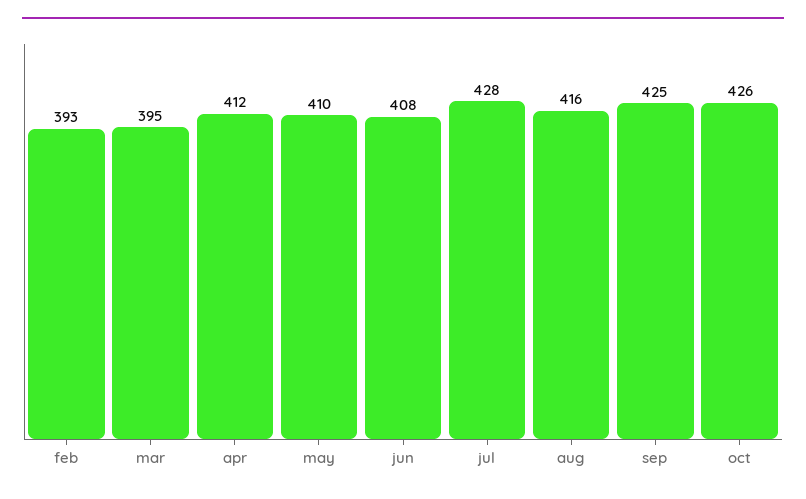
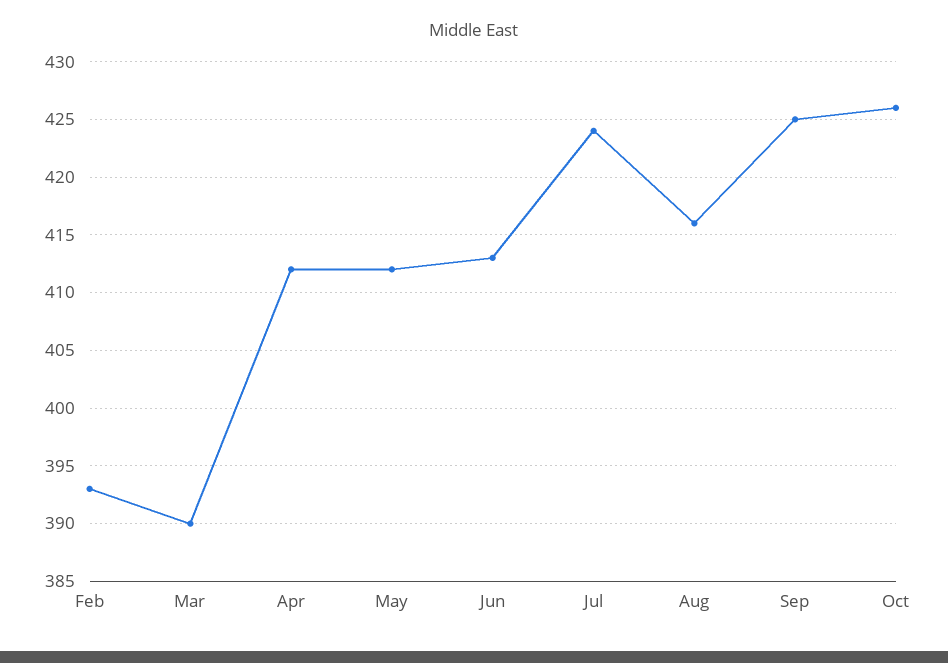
mar: 395 -> 390
may: 410 -> 412
jun: 408 -> 413
jul: 428 -> 424

